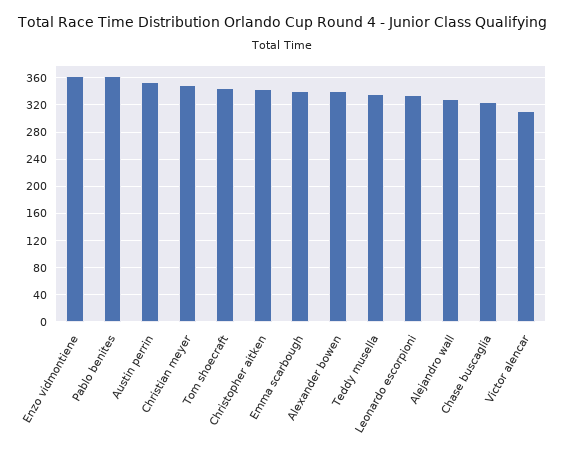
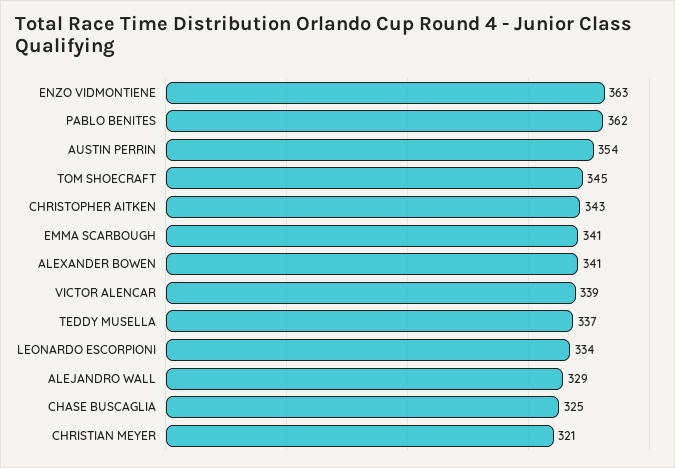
Christian meyer: 350 -> 321
Victor alencar: 310 -> 339

